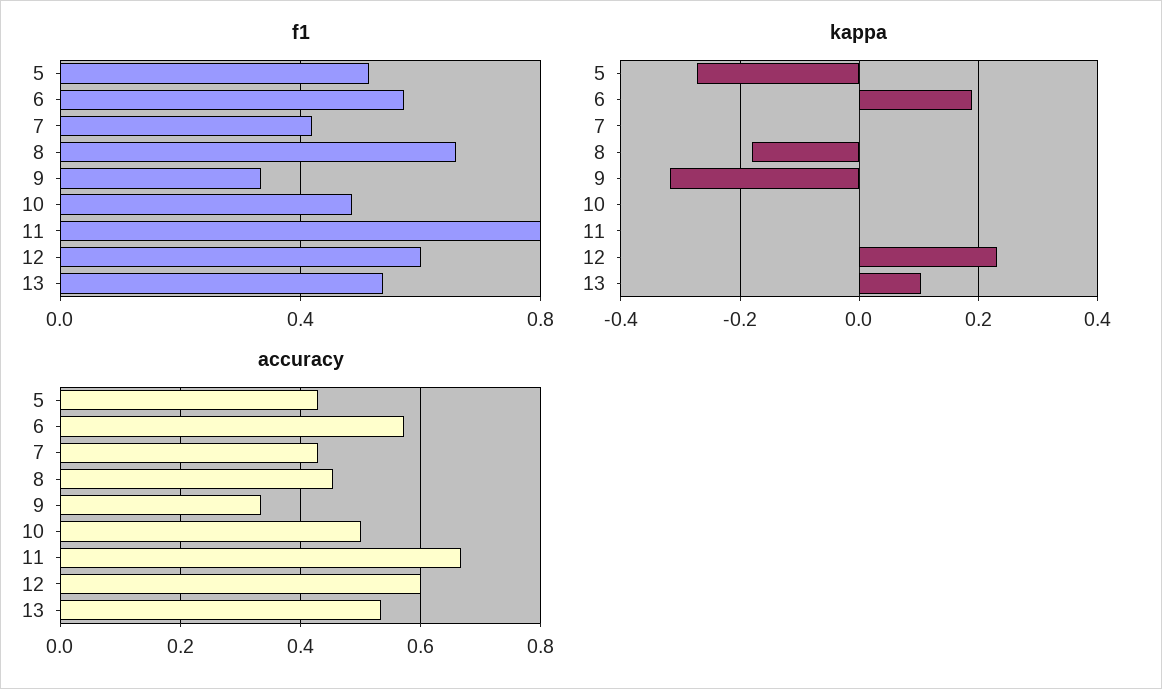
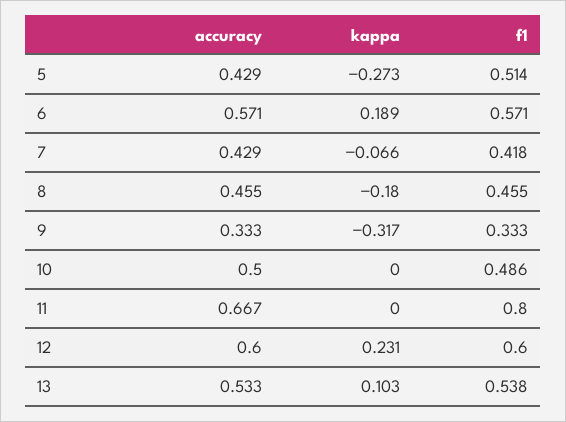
f1, 8: 0.65 -> 0.455
kappa, 7: 0 -> -0.066

